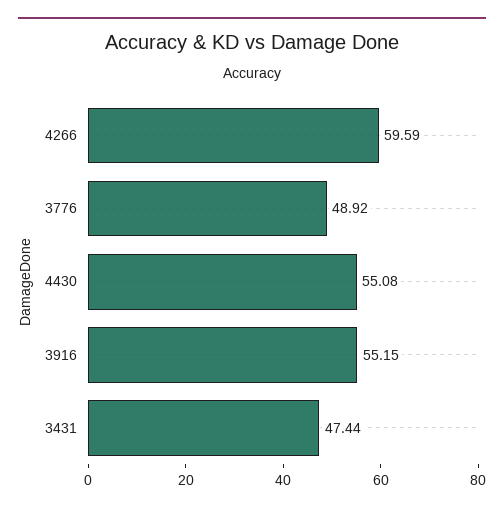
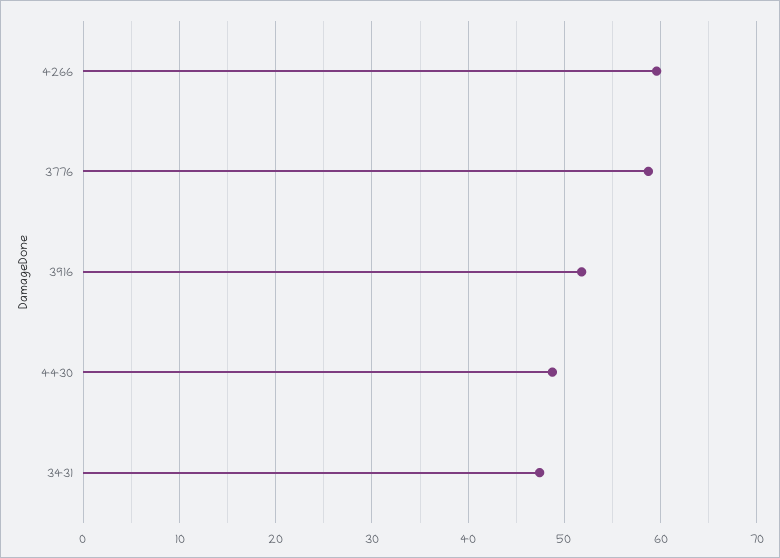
3776: 48.92 -> 59
4430: 55.08 -> 49
3916: 55.15 -> 52

